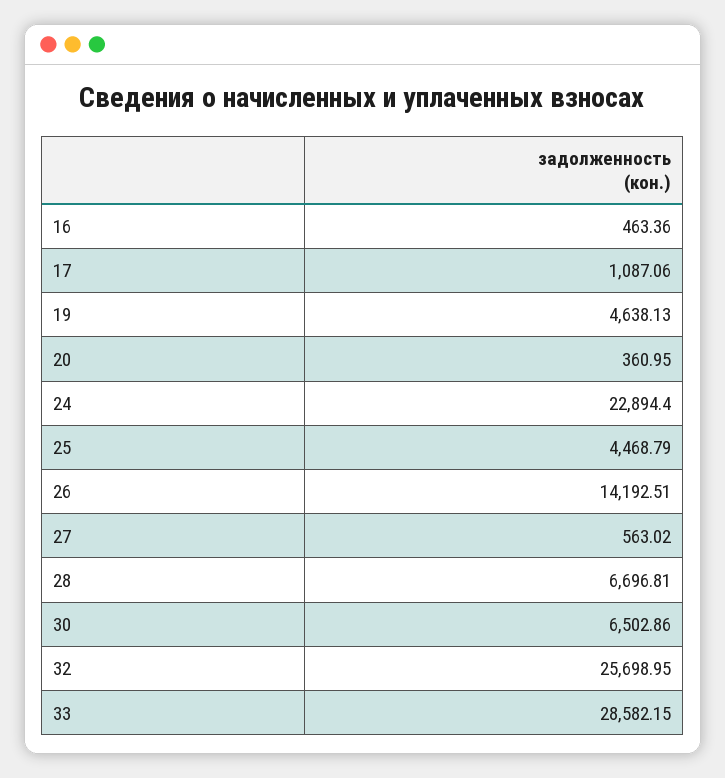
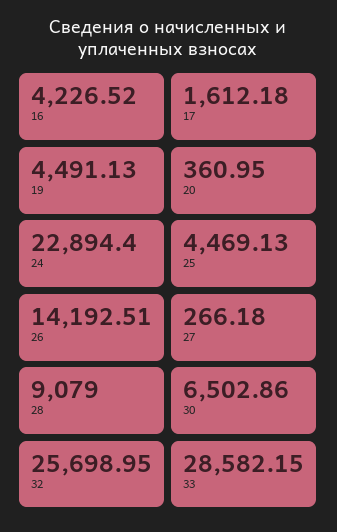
16: 463.36 -> 4226.52
17: 1087.06 -> 1612.18
19: 4638.13 -> 4491.13
25: 4468.79 -> 4469.13
27: 563.02 -> 266.18
28: 6696.81 -> 9079

